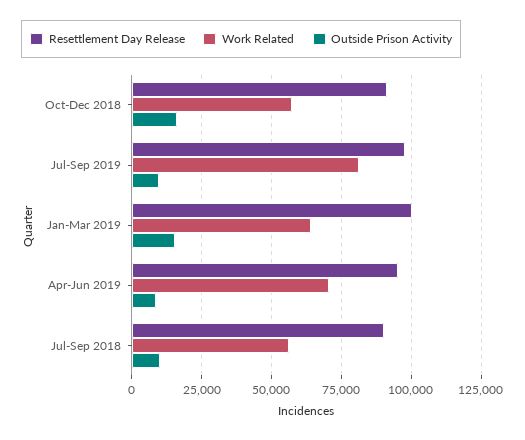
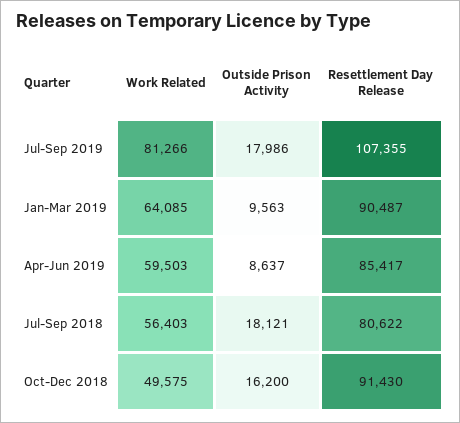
Work Related, Oct-Dec 2018: 57500 -> 49575
Resettlement Day Release, Jul-Sep 2019: 97500 -> 107355
Outside Prison Activity, Jul-Sep 2019: 10000 -> 17986
Resettlement Day Release, Jan-Mar 2019: 100000 -> 90487
Outside Prison Activity, Jan-Mar 2019: 15000 -> 9563
Resettlement Day Release, Apr-Jun 2019: 95000 -> 85417
Work Related, Apr-Jun 2019: 70000 -> 59503
Resettlement Day Release, Jul-Sep 2018: 90000 -> 80622
Outside Prison Activity, Jul-Sep 2018: 10000 -> 18121

